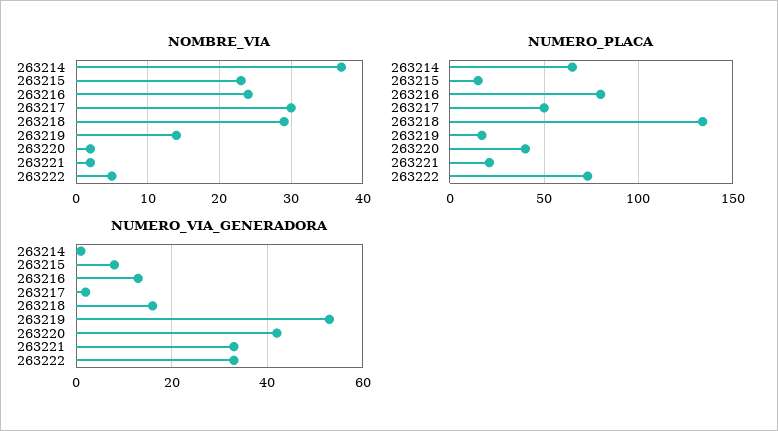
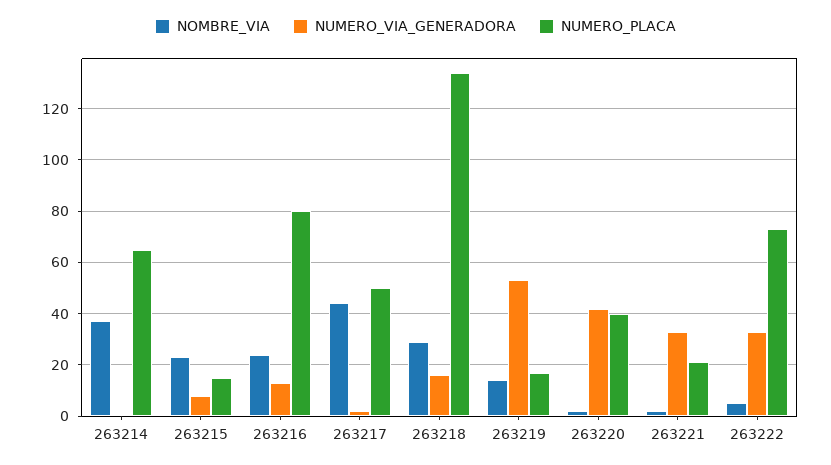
NOMBRE_VIA, 263217: 30 -> 45

